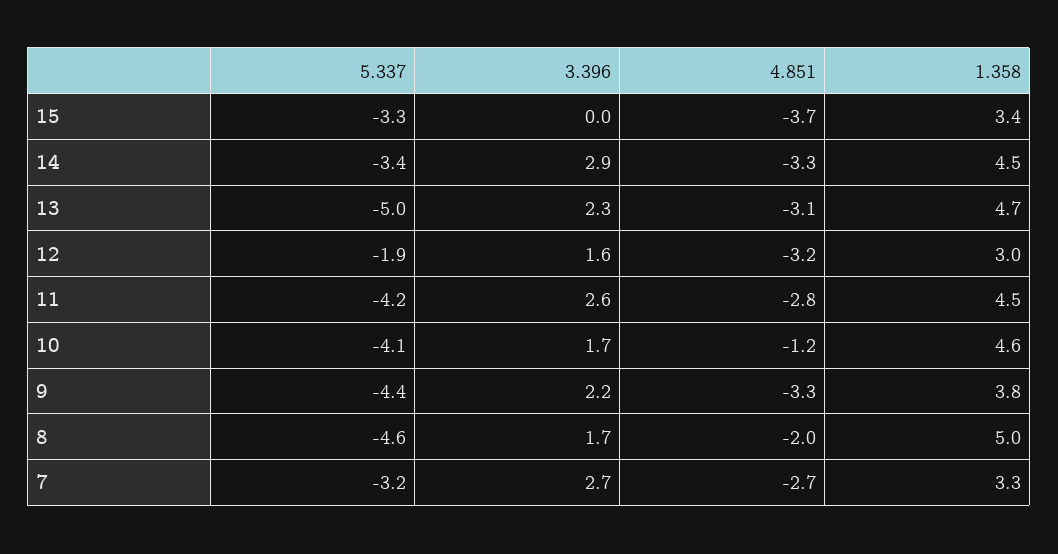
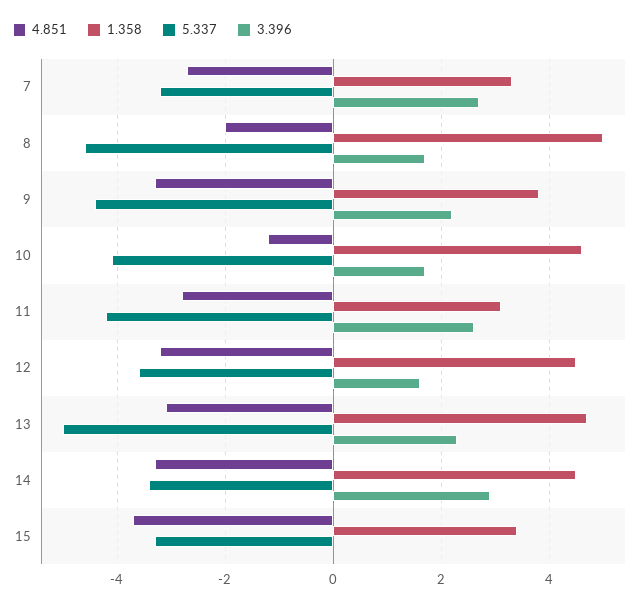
5.337, 12: -1.9 -> -3.5
1.358, 12: 3 -> 4.5
1.358, 11: 4.5 -> 3

